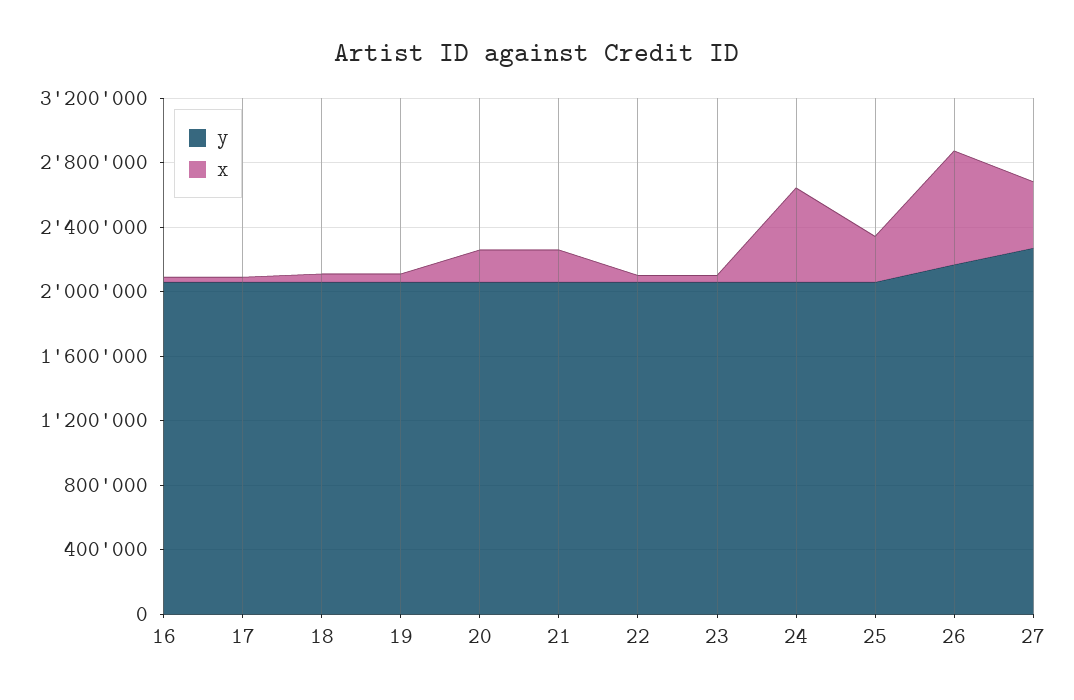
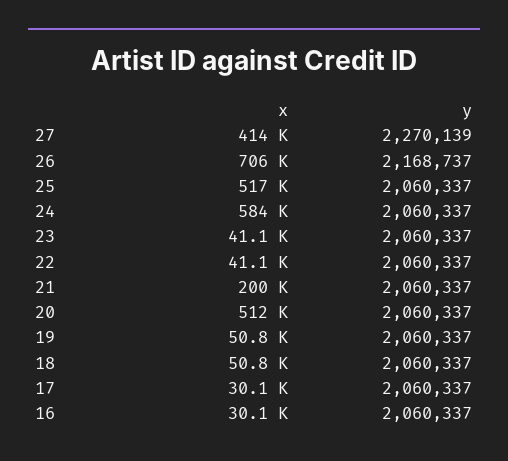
x, 20: 200000 -> 512000
x, 25: 300000 -> 517000

